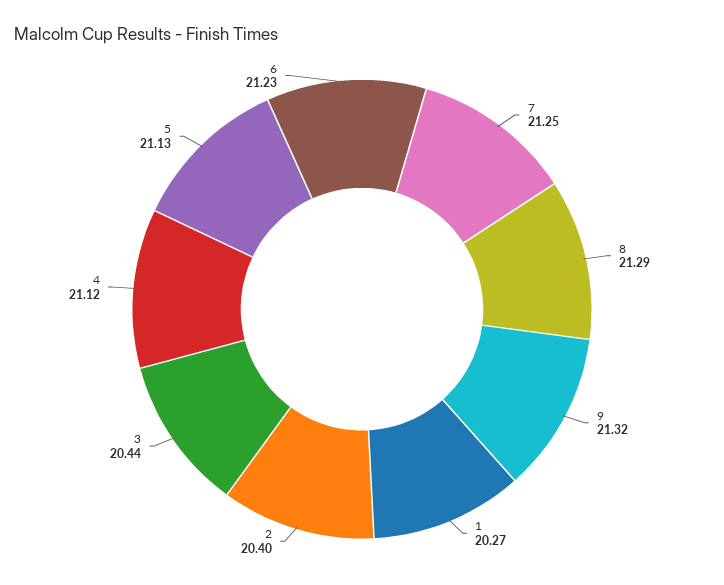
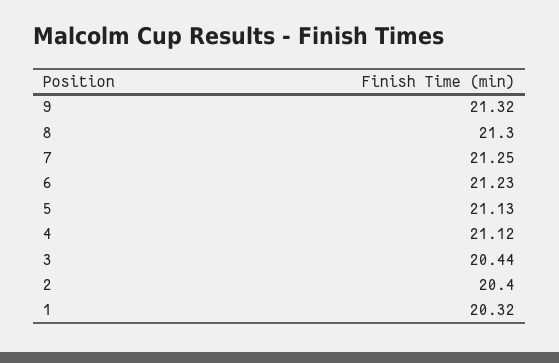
8: 21.29 -> 21.3
1: 20.27 -> 20.32

